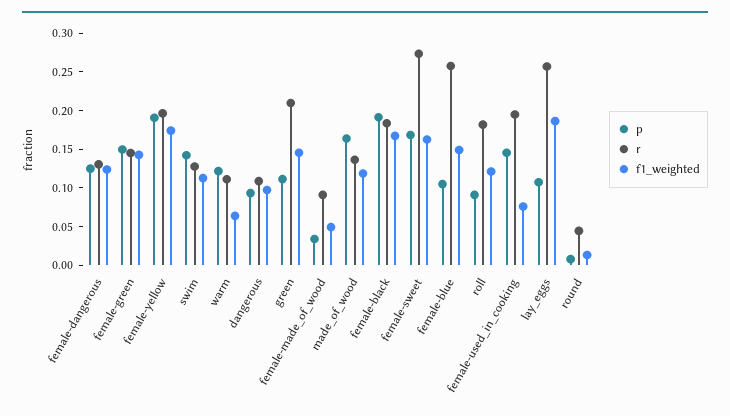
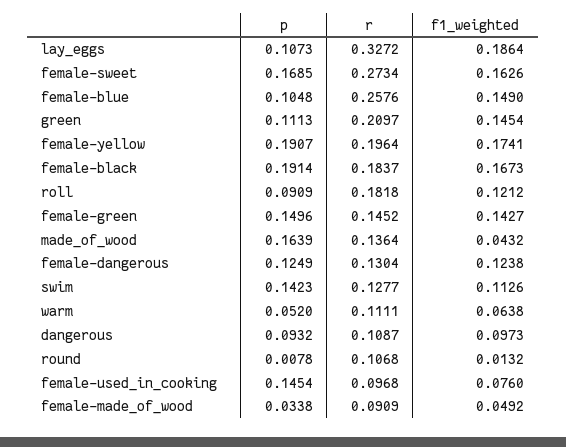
p, warm: 0.125 -> 0.052
f1_weighted, made_of_wood: 0.125 -> 0.0432
r, female-used_in_cooking: 0.2 -> 0.0968
r, lay_eggs: 0.25 -> 0.3272
r, round: 0.05 -> 0.1068

